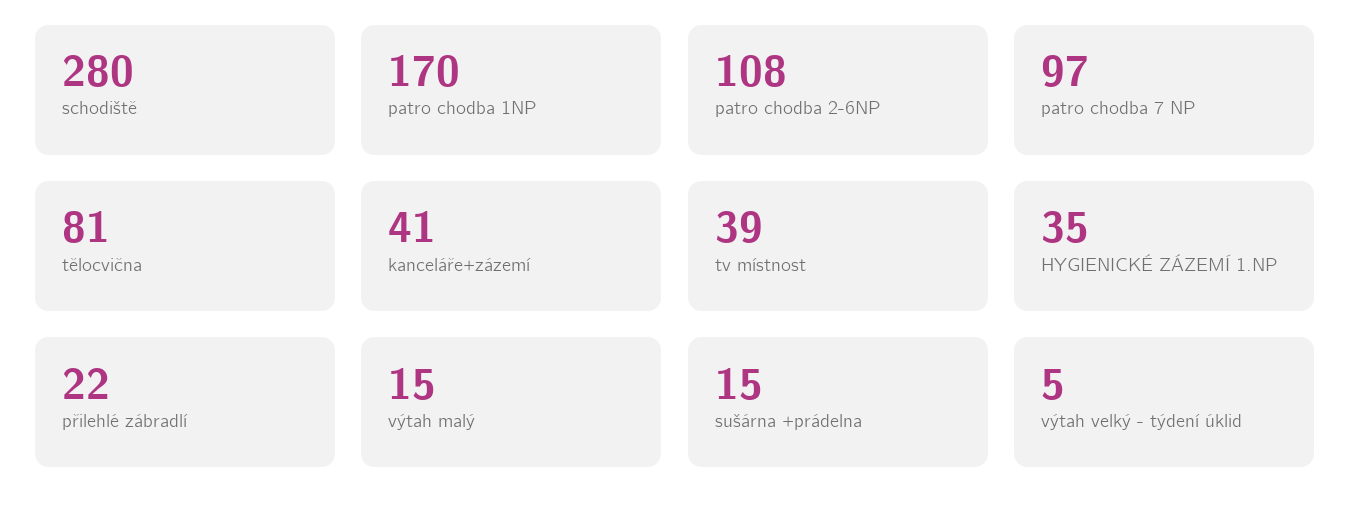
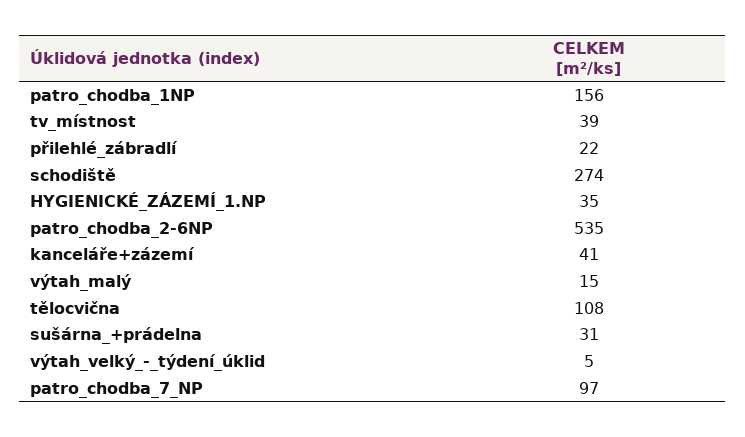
schodiště: 280 -> 274
patro chodba 1NP: 170 -> 156
patro chodba 2-6NP: 108 -> 535
tělocvična: 81 -> 108
sušárna +prádelna: 15 -> 31

